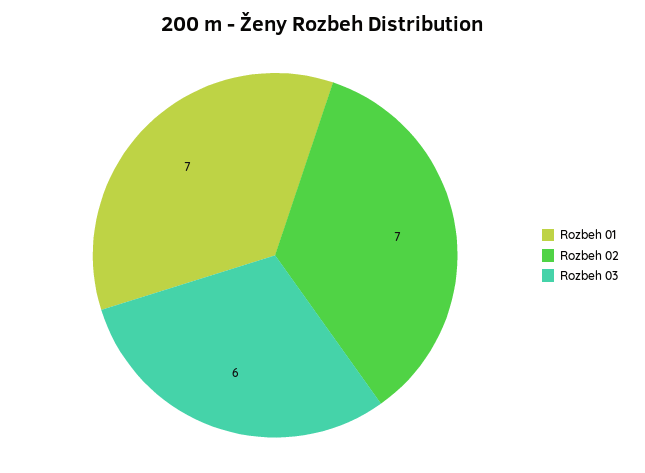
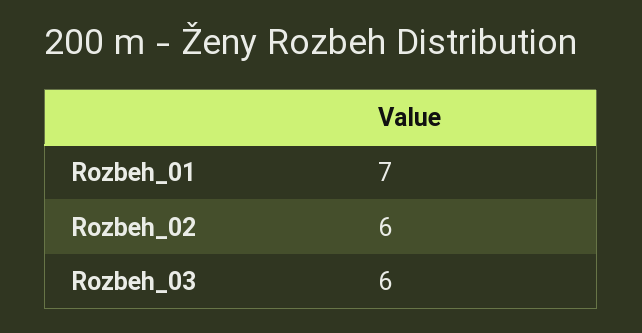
Rozbeh 02: 7 -> 6

